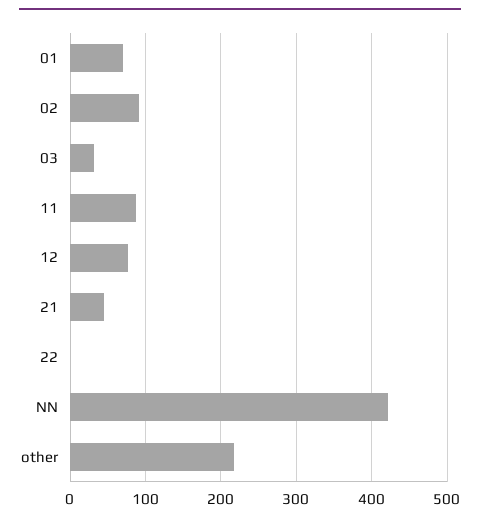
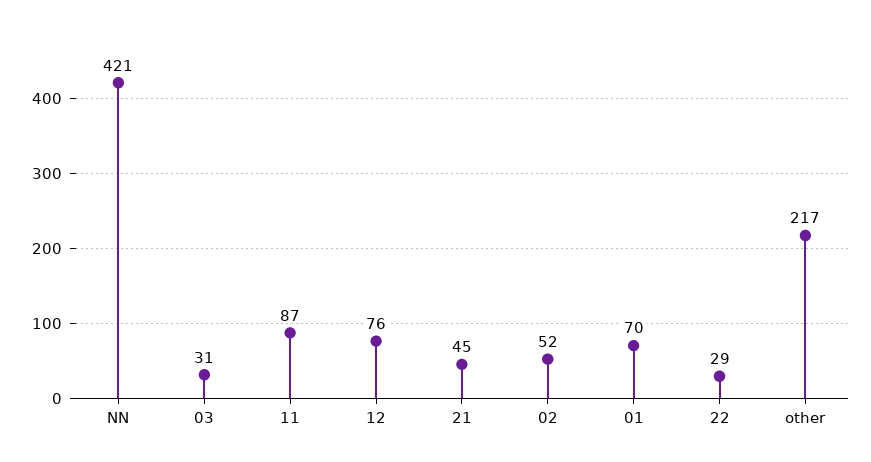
02: 90 -> 52
22: 0 -> 29

